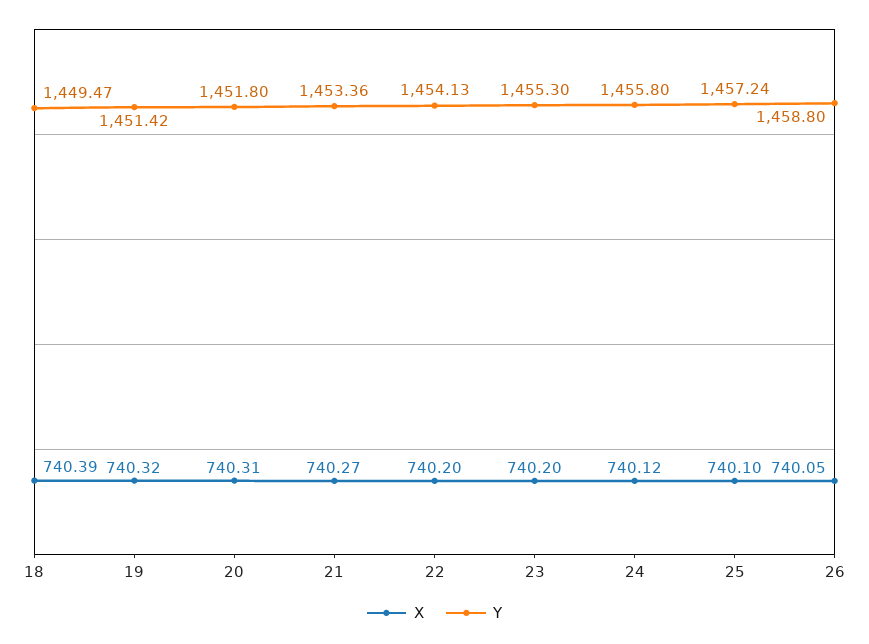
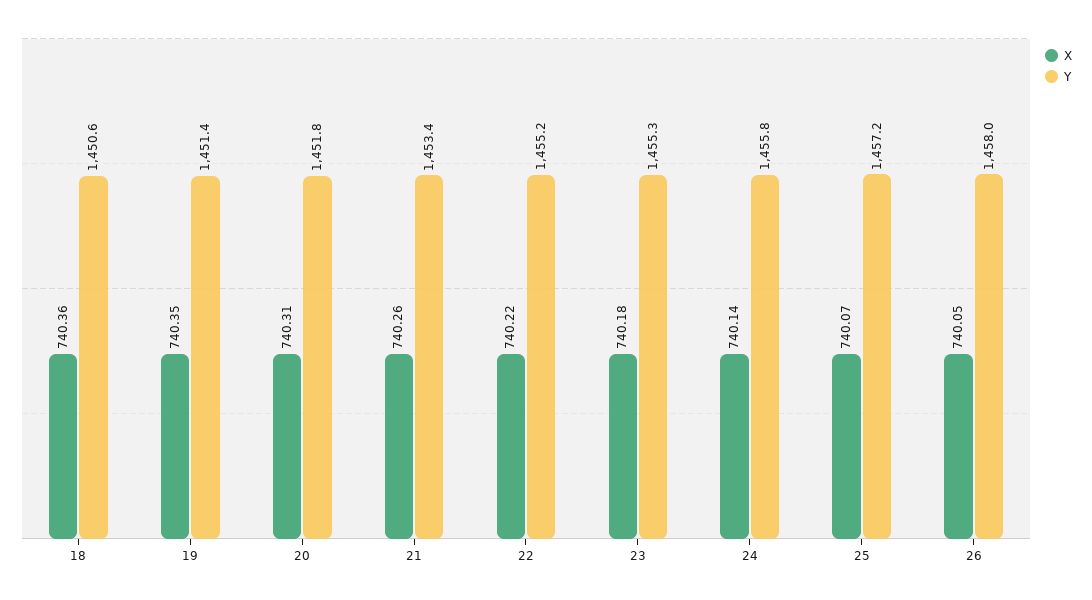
X, 18: 740.39 -> 740.36
Y, 18: 1449.47 -> 1450.6
X, 19: 740.32 -> 740.35
X, 21: 740.27 -> 740.26
X, 22: 740.2 -> 740.22
Y, 22: 1454.13 -> 1455.2
X, 23: 740.2 -> 740.18
X, 24: 740.12 -> 740.14
X, 25: 740.1 -> 740.07
Y, 26: 1458.8 -> 1458

